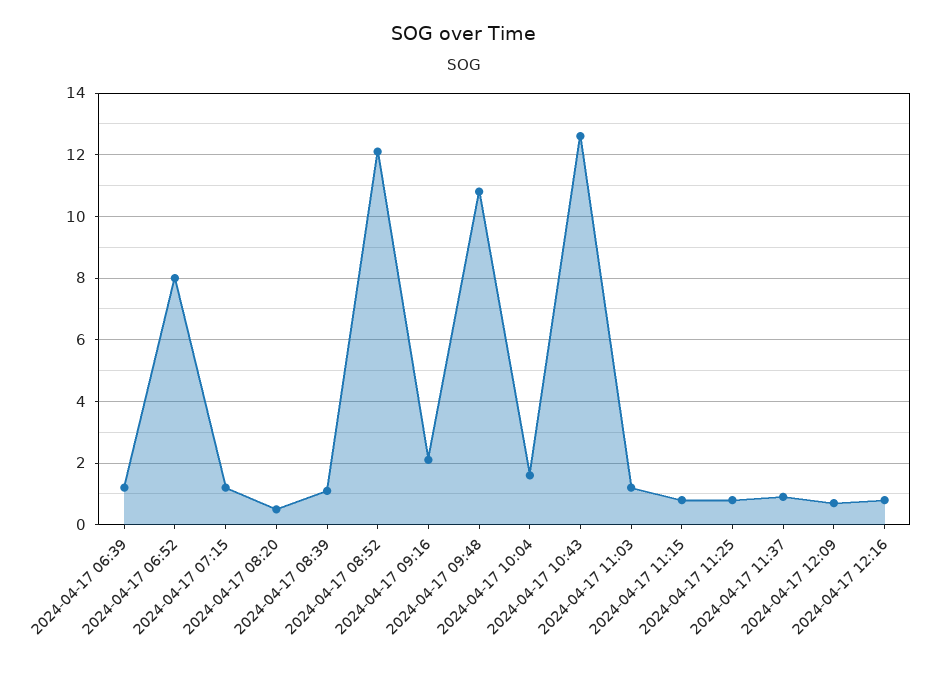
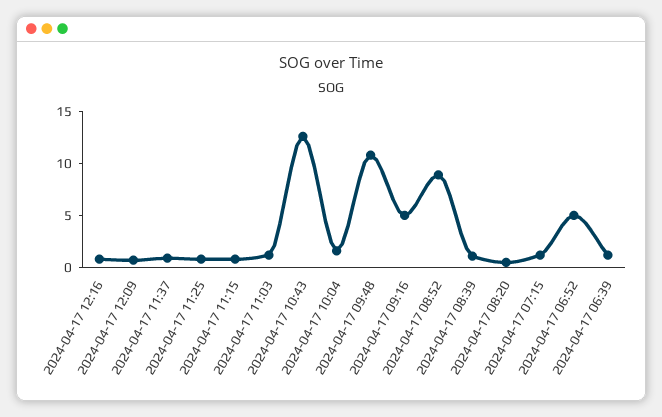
2024-04-17 06:52: 8 -> 5
2024-04-17 08:52: 12 -> 9
2024-04-17 09:16: 2 -> 5

